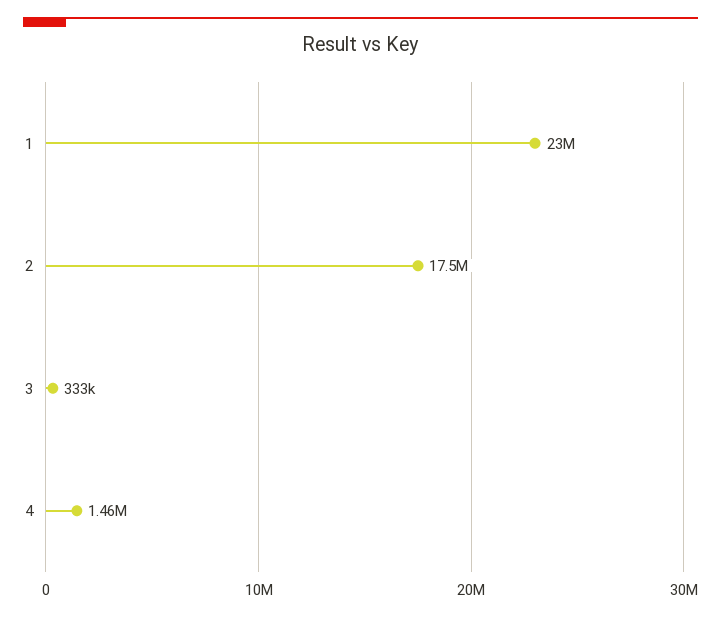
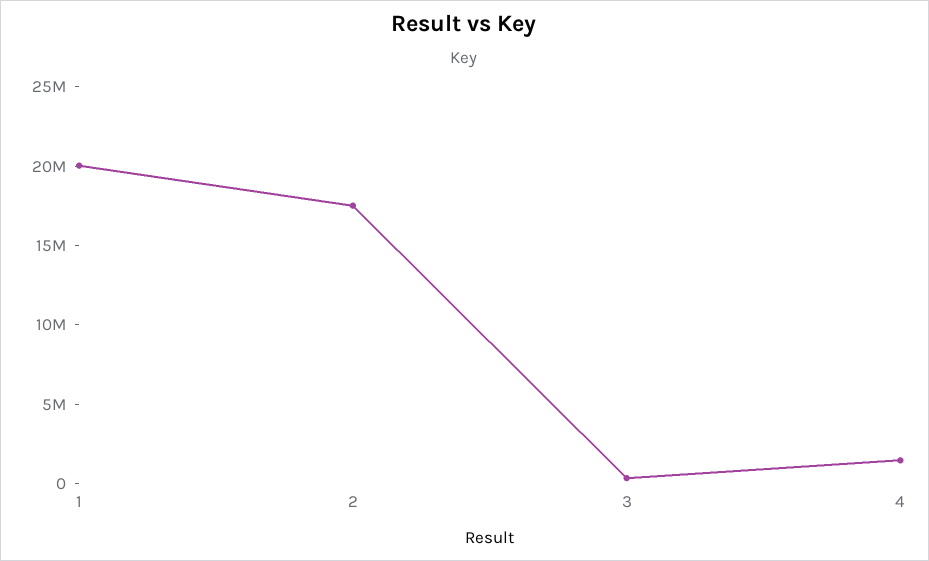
1: 23000000 -> 20000000

